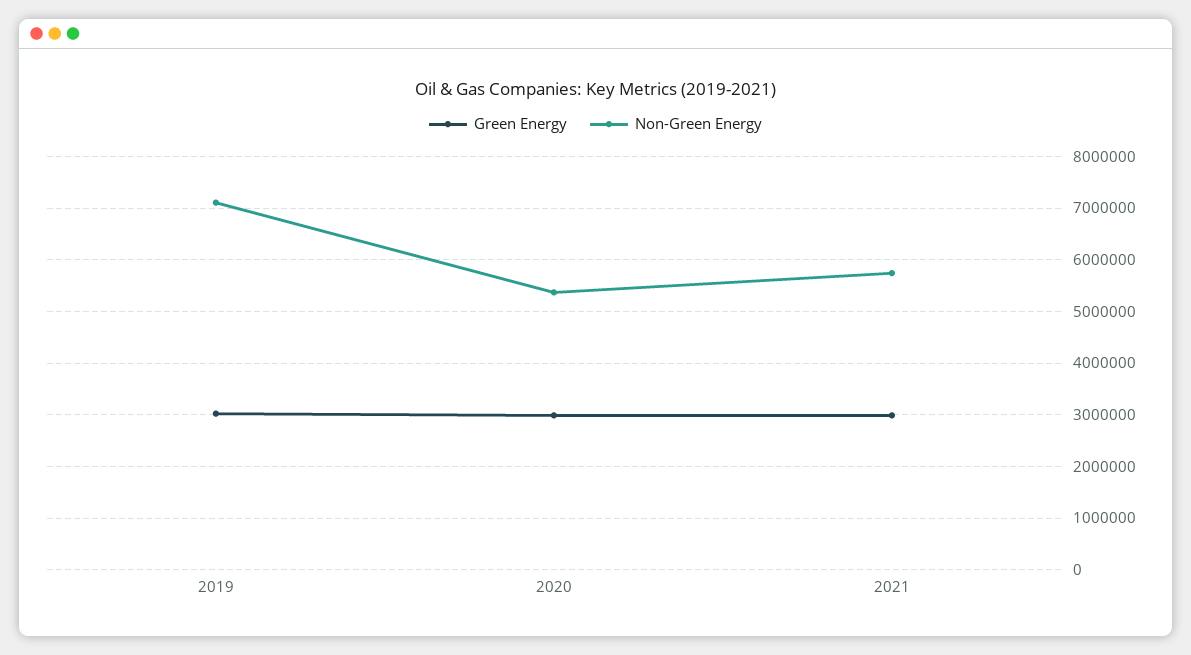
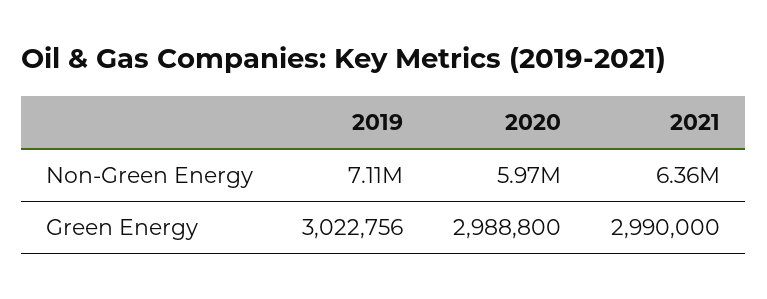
Non-Green Energy, 2020: 5400000 -> 5970000
Non-Green Energy, 2021: 5800000 -> 6360000

